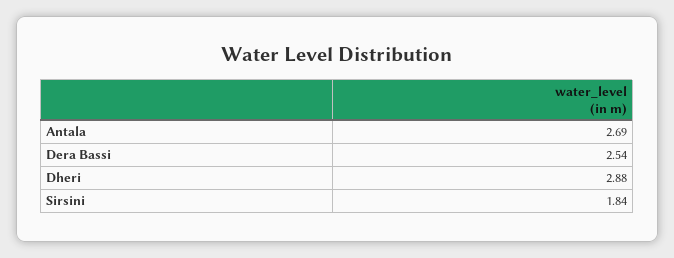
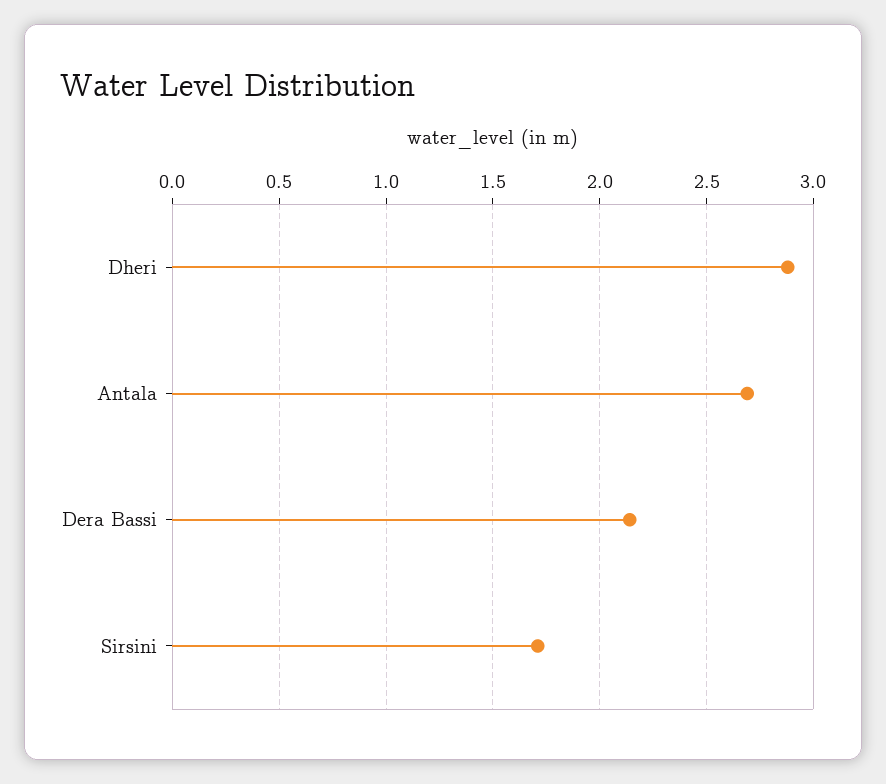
Dera Bassi: 2.54 -> 2.15
Sirsini: 1.84 -> 1.7

